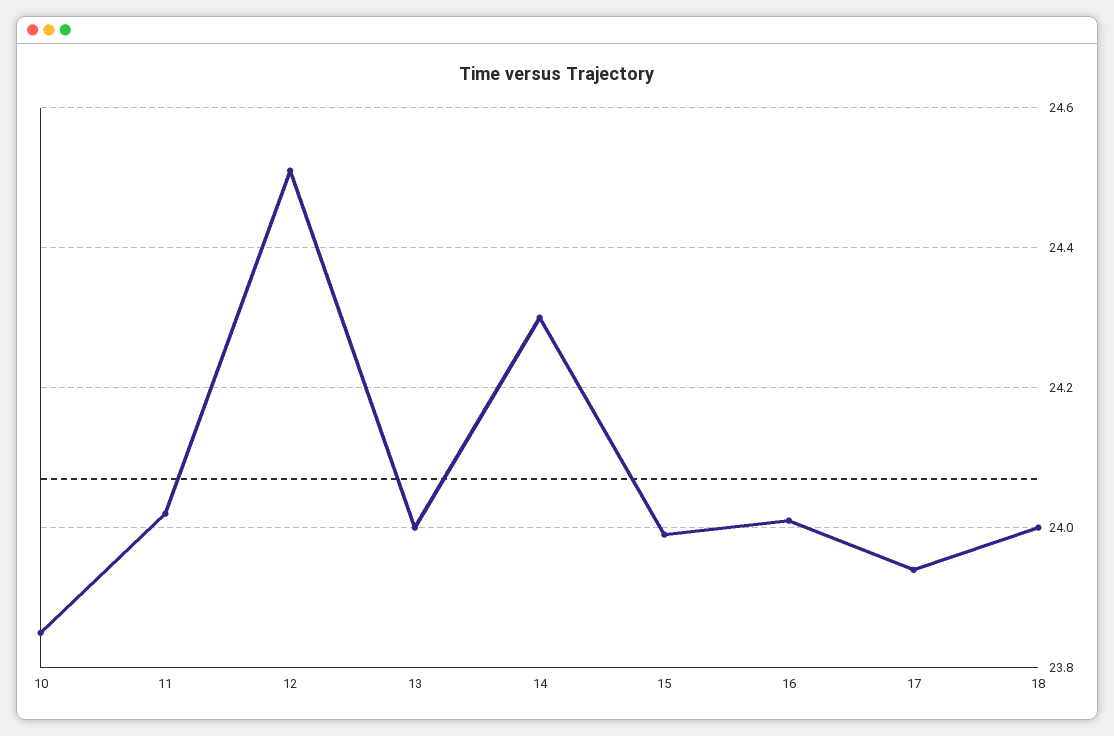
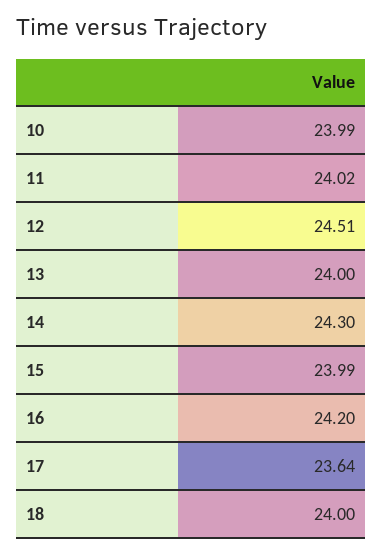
10: 23.85 -> 23.99
16: 24 -> 24.2
17: 23.95 -> 23.64

